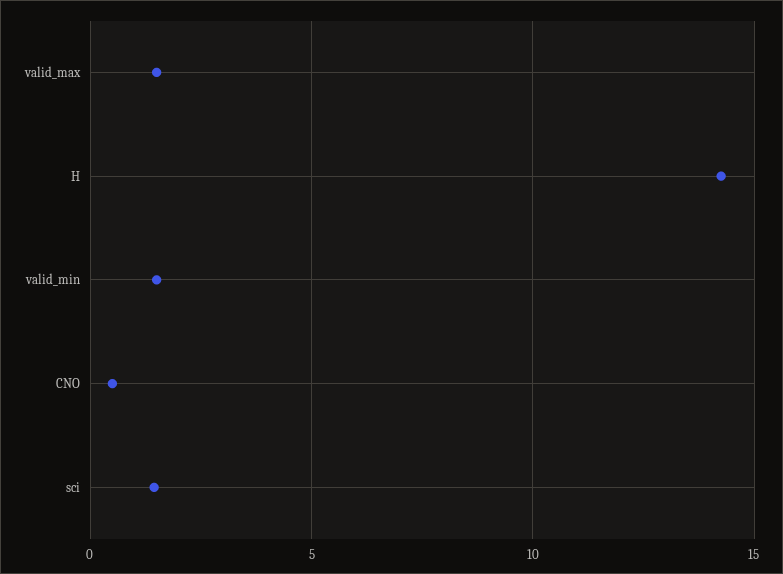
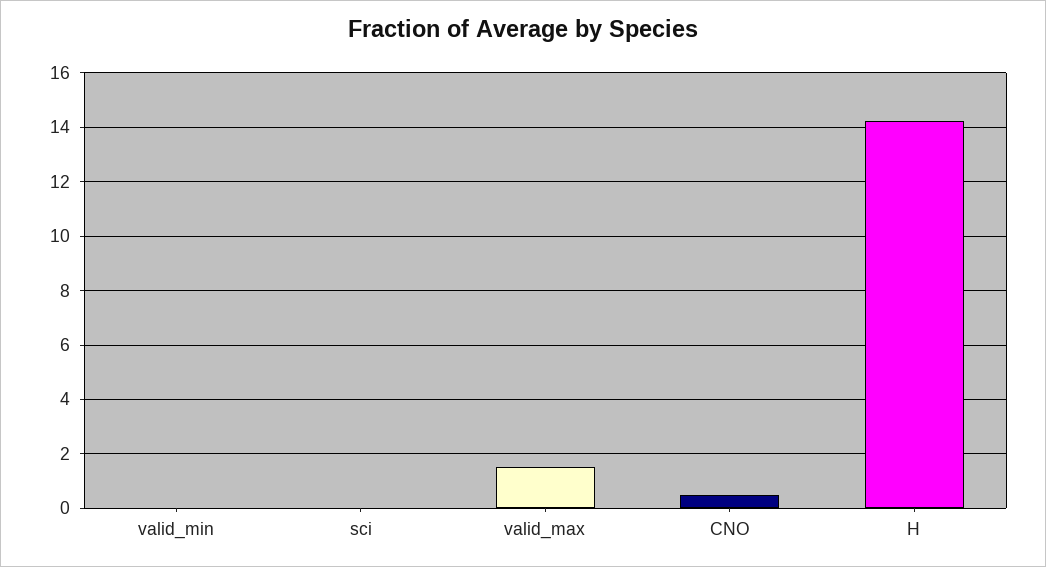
valid_min: 1.5 -> 0
sci: 1.5 -> 0

